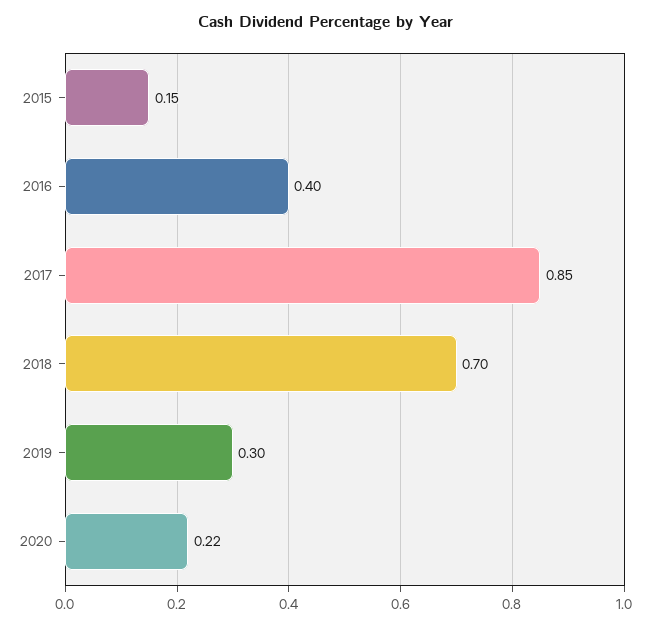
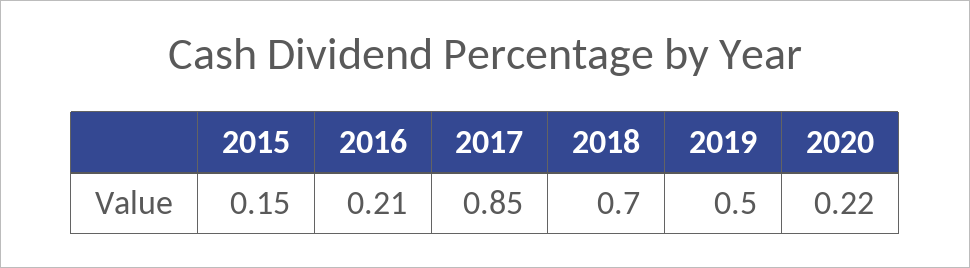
2016: 0.4 -> 0.21
2019: 0.3 -> 0.5

